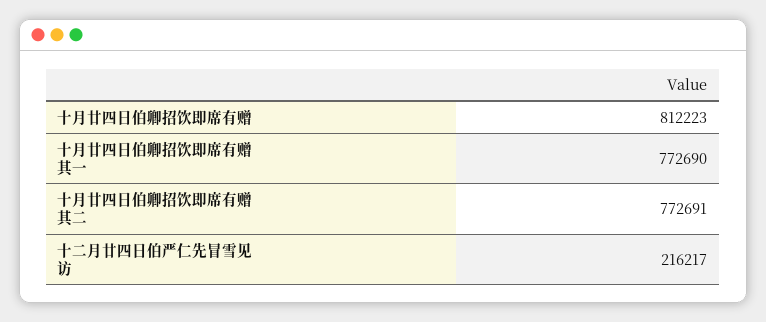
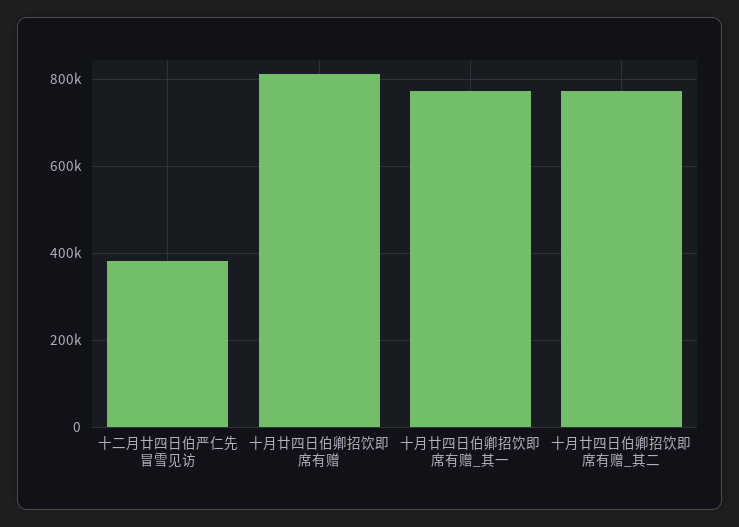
十二月廿四日伯严仁先冒雪见访: 216217 -> 380000

